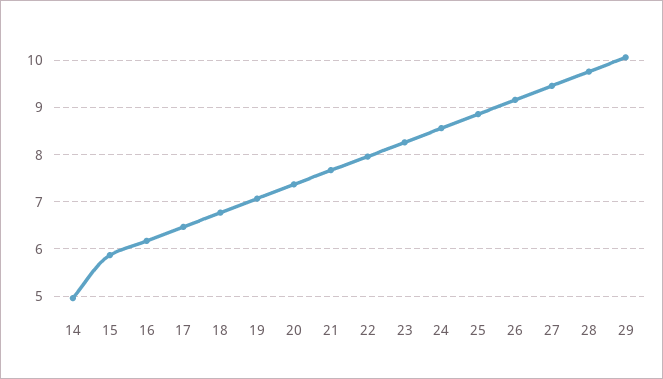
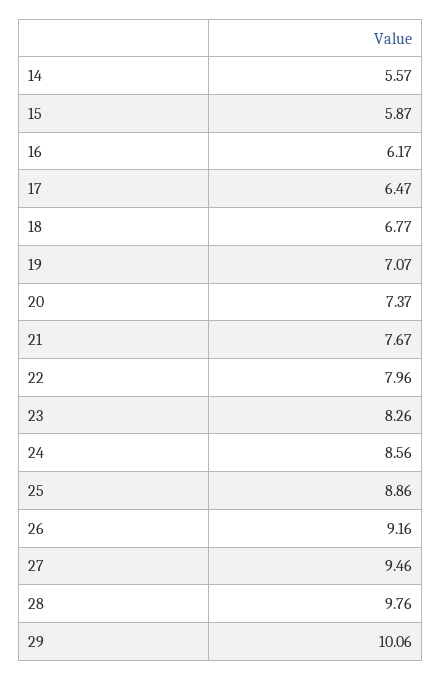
14: 5 -> 5.57

